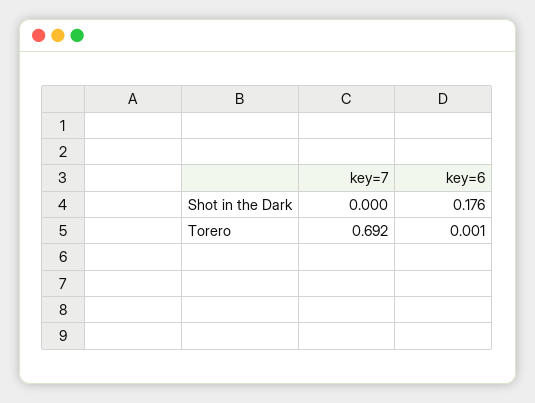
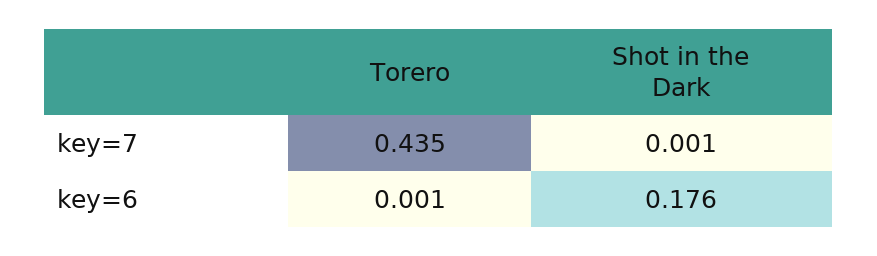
key=7, Shot in the Dark: 0 -> 0.001
key=7, Torero: 0.692 -> 0.435

